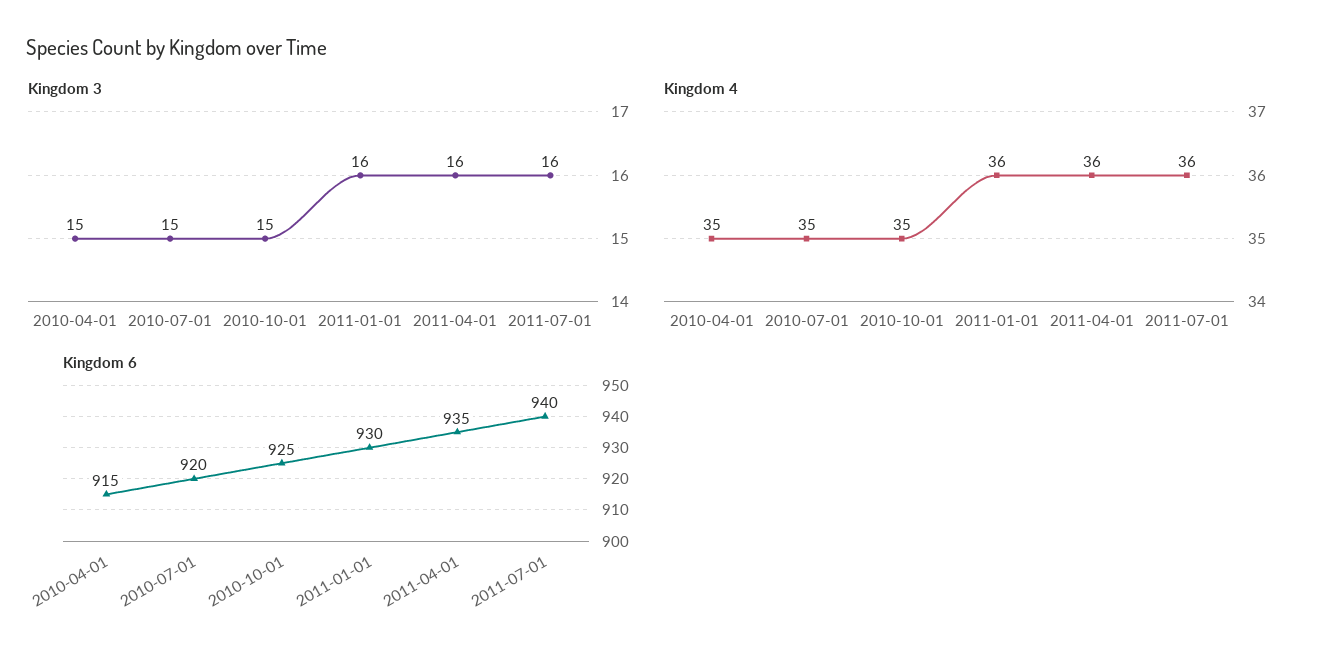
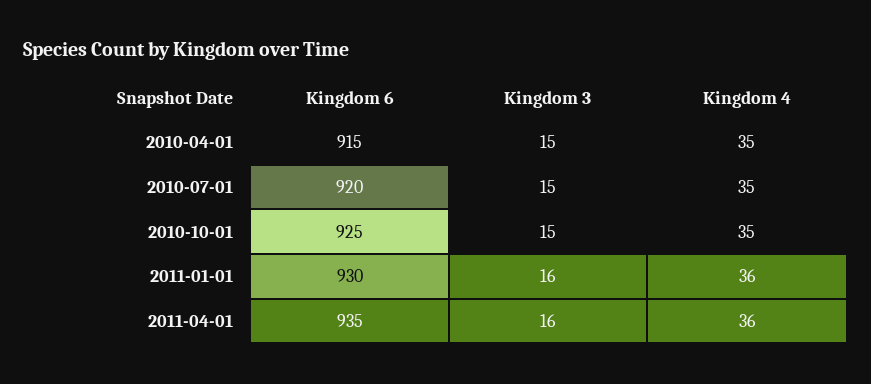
Kingdom 3, 2011-07-01: 16 -> none
Kingdom 4, 2011-07-01: 36 -> none
Kingdom 6, 2011-07-01: 940 -> none

